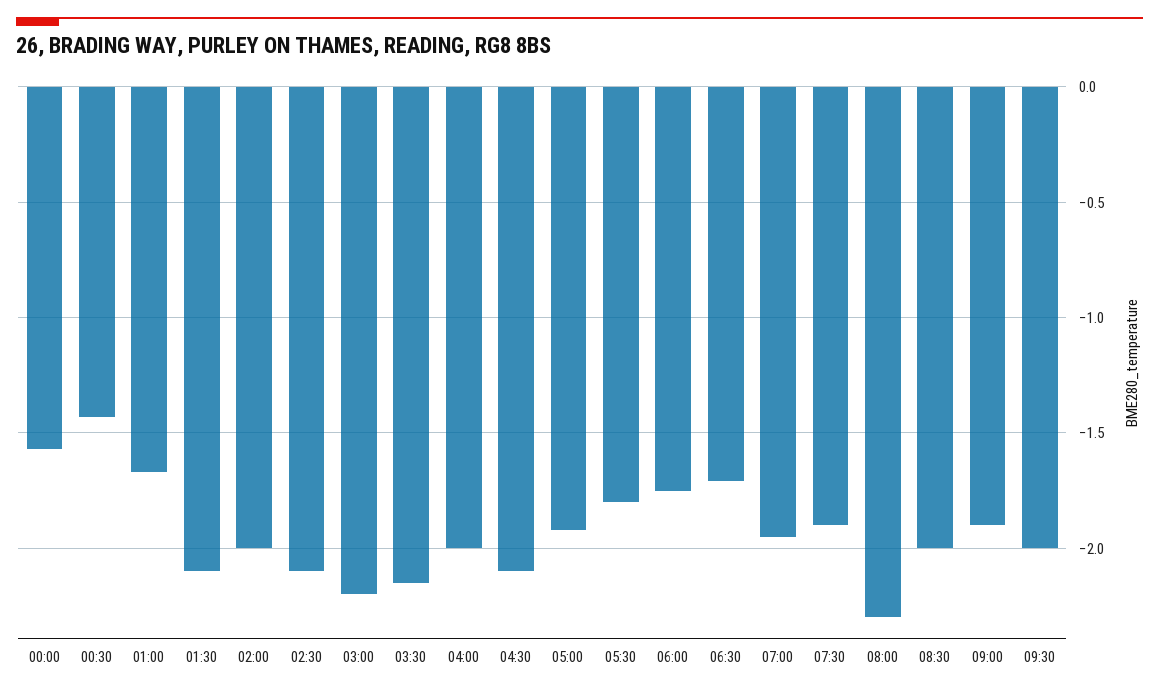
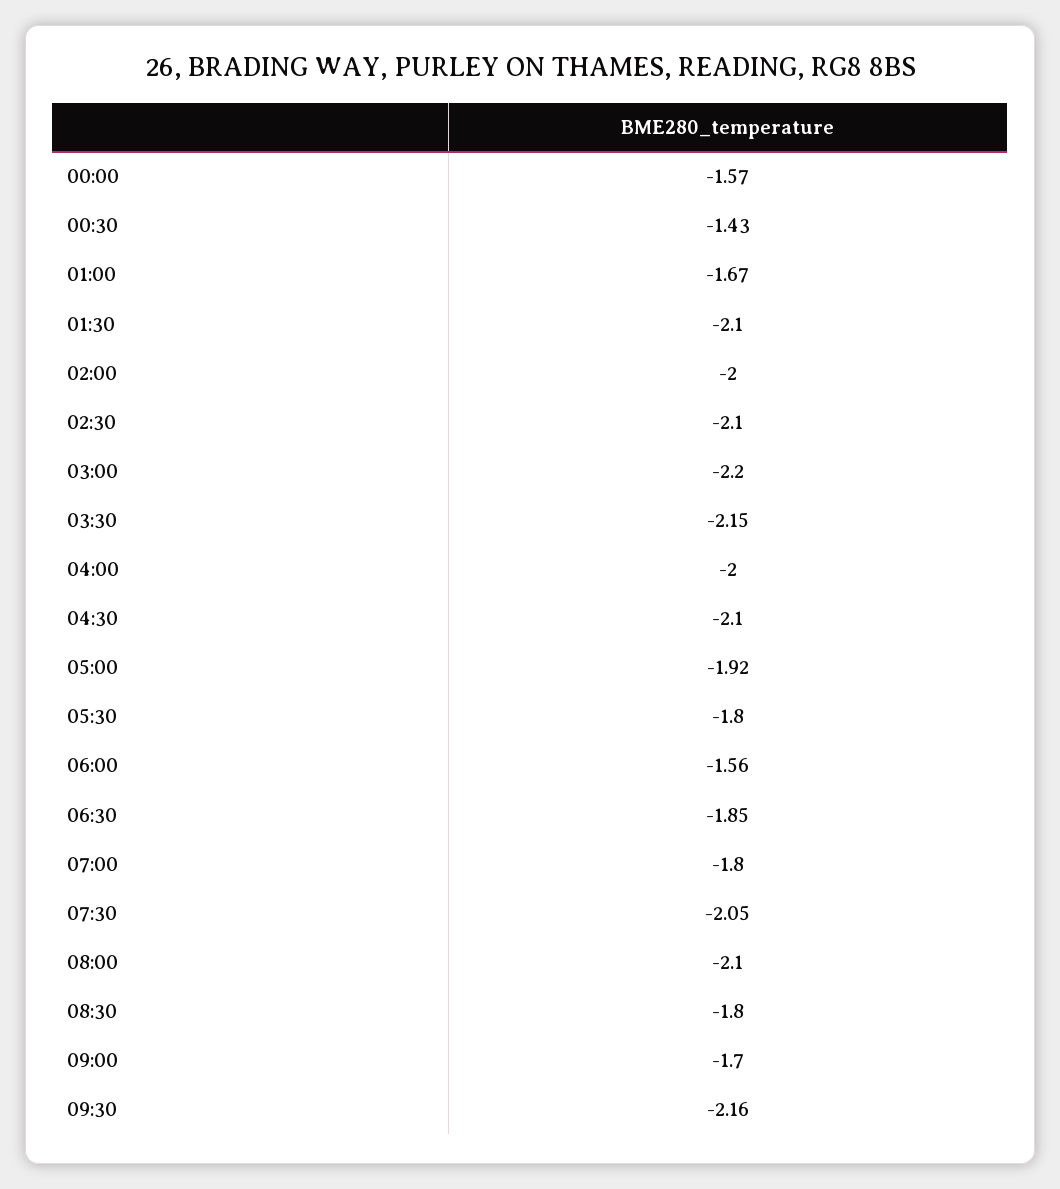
06:00: -1.75 -> -1.56
06:30: -1.7 -> -1.85
07:00: -1.95 -> -1.8
07:30: -1.9 -> -2.05
08:00: -2.3 -> -2.1
08:30: -2 -> -1.8
09:00: -1.9 -> -1.7
09:30: -2 -> -2.16

